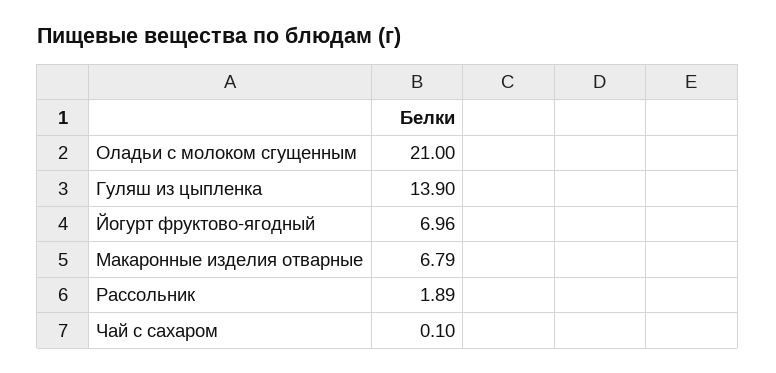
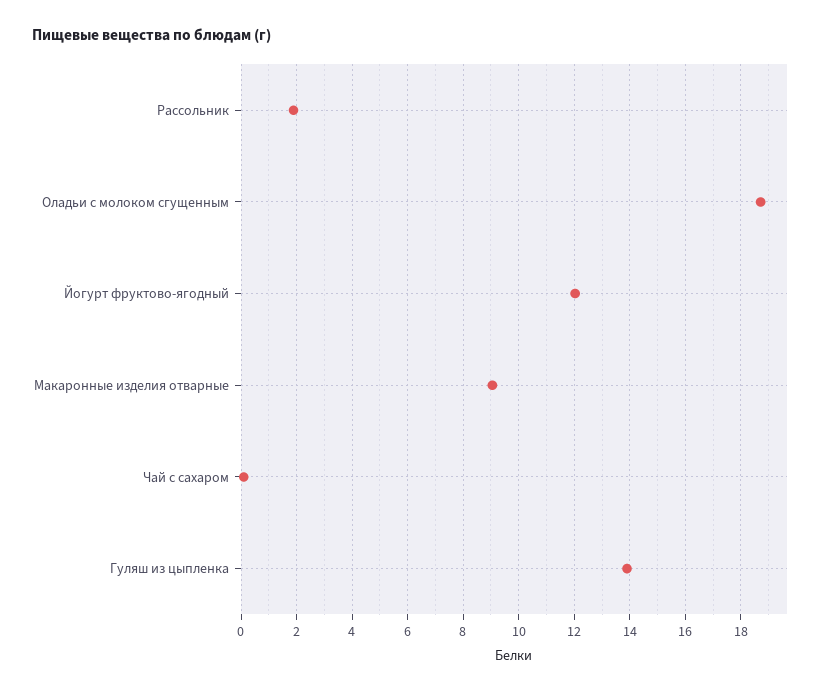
Оладьи с молоком сгущенным: 21 -> 18.75
Йогурт фруктово-ягодный: 6.96 -> 12
Макаронные изделия отварные: 6.79 -> 9

